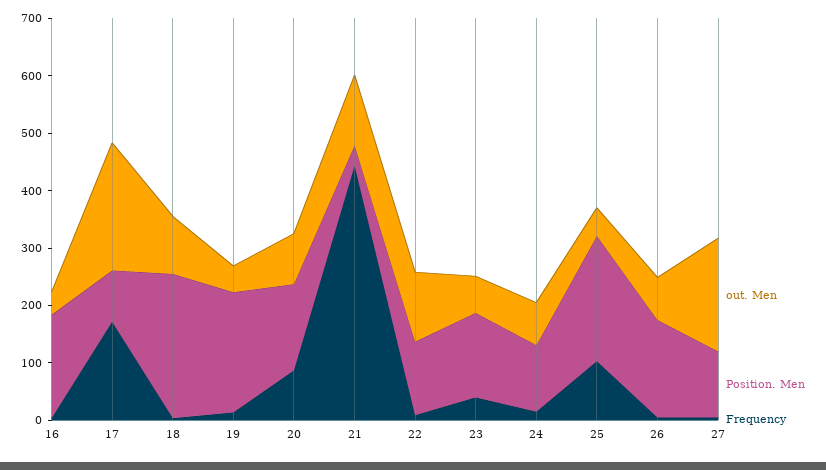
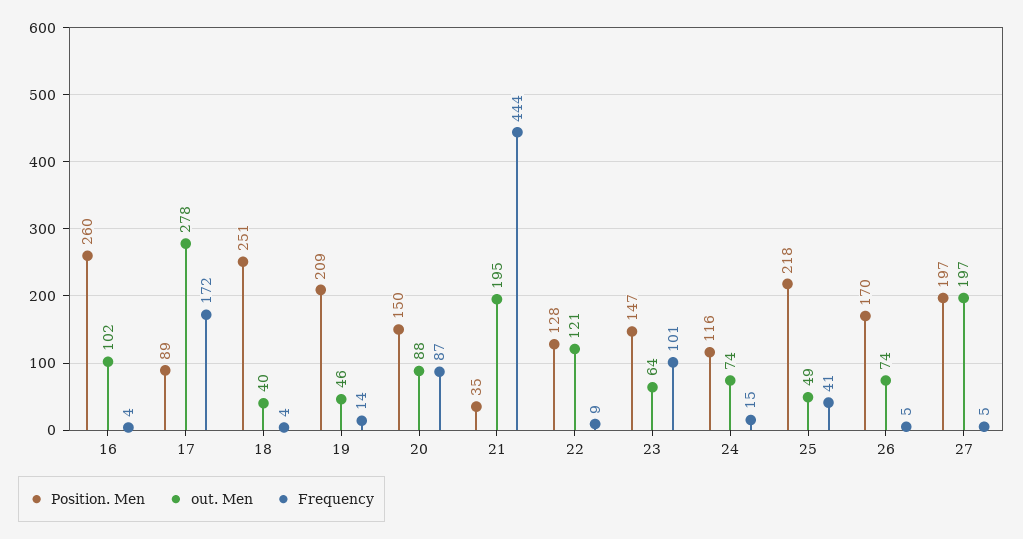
out. Men, 16: 40 -> 102
Position. Men, 16: 180 -> 260
out. Men, 17: 220 -> 278
out. Men, 18: 100 -> 40
out. Men, 21: 120 -> 195
Frequency, 23: 40 -> 101
Frequency, 25: 100 -> 41
Position. Men, 27: 120 -> 197

